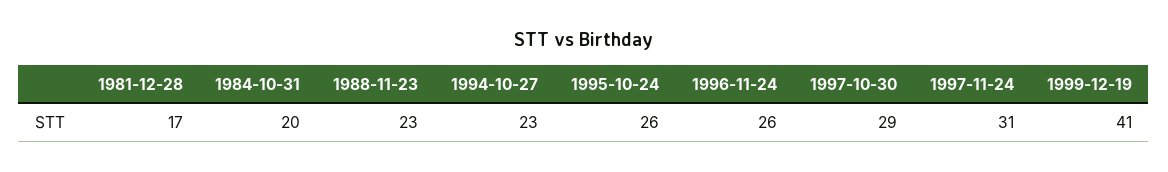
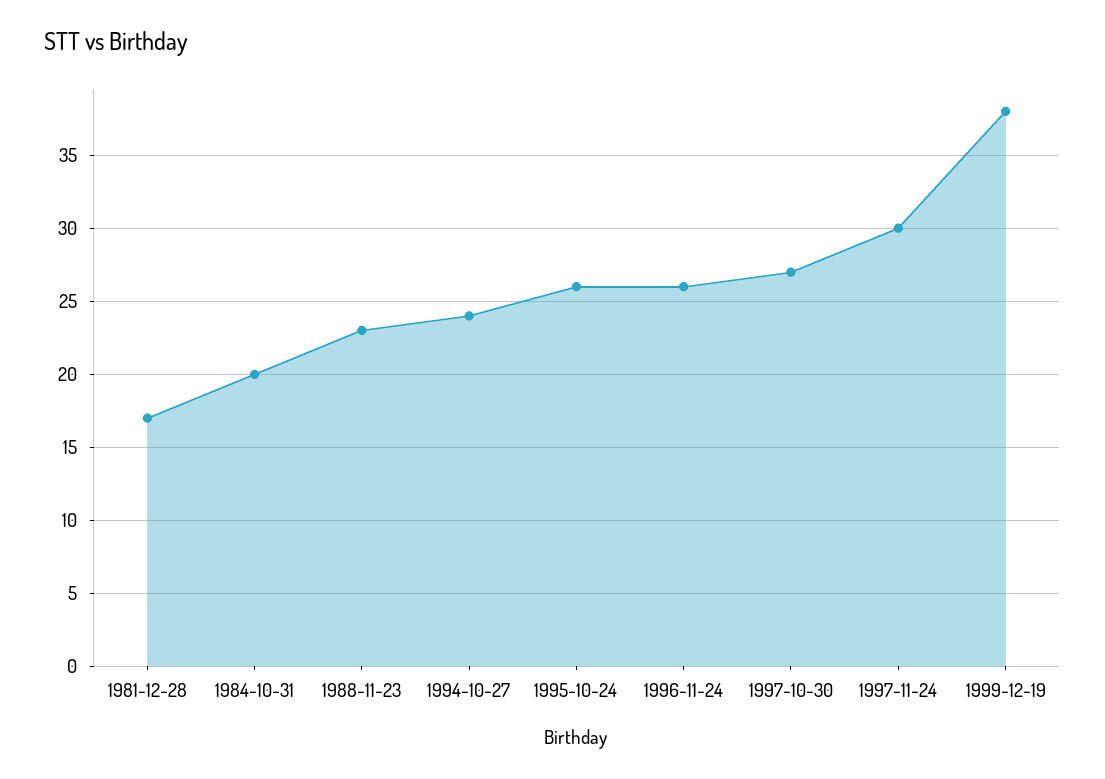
1994-10-27: 23 -> 24
1997-10-30: 29 -> 27
1997-11-24: 31 -> 30
1999-12-19: 41 -> 38

